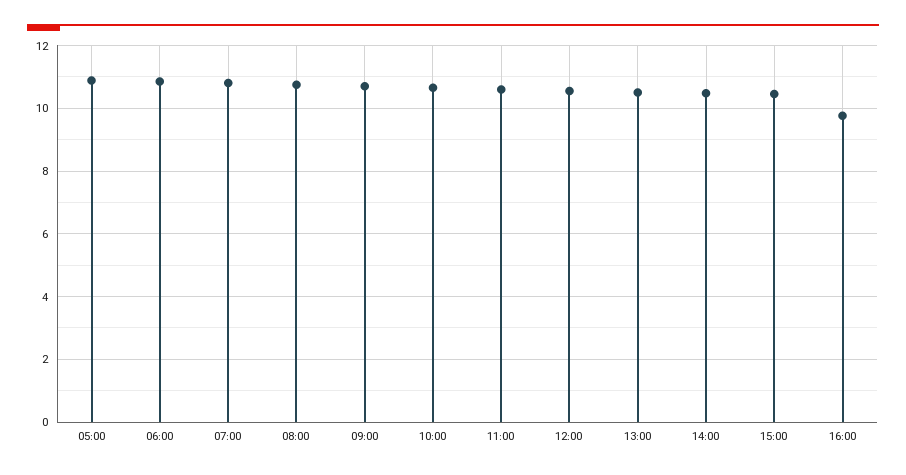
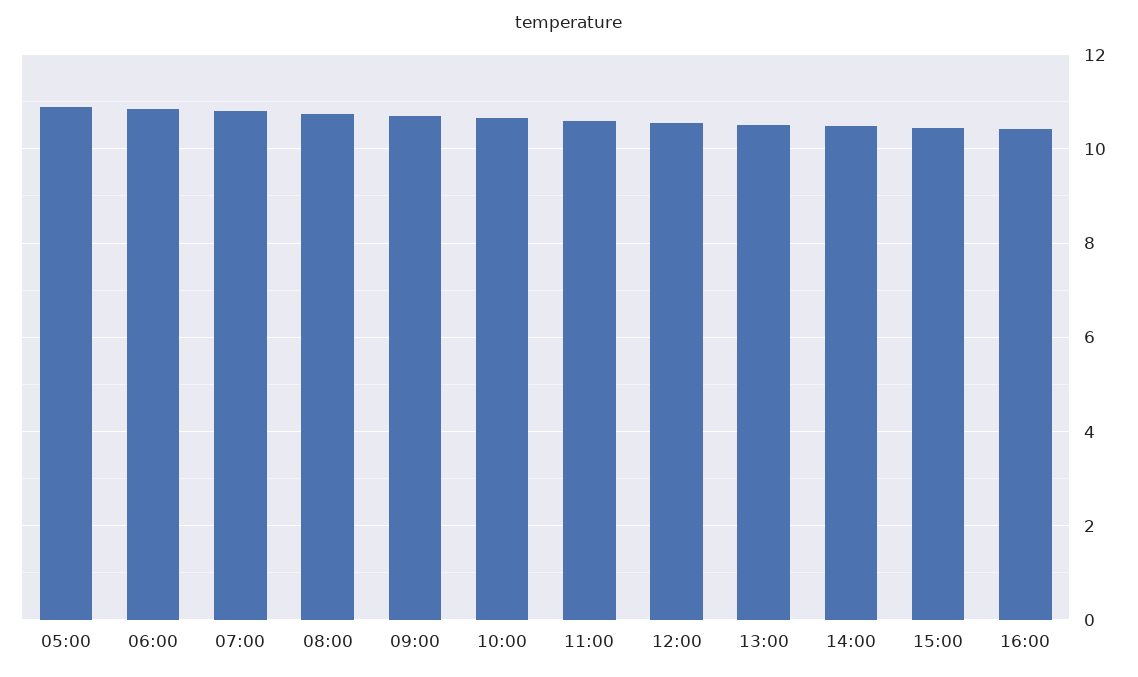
16:00: 9.8 -> 10.4

